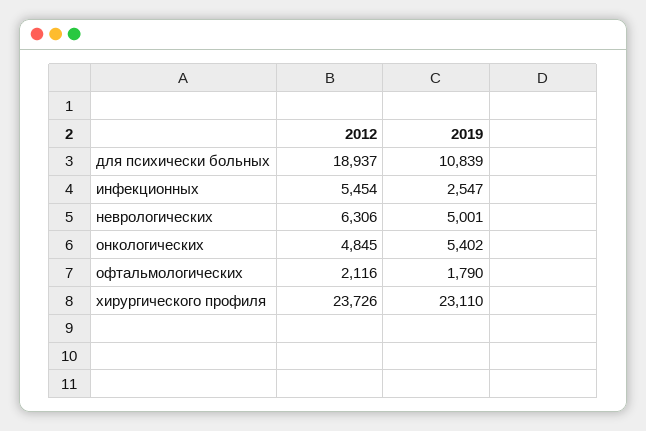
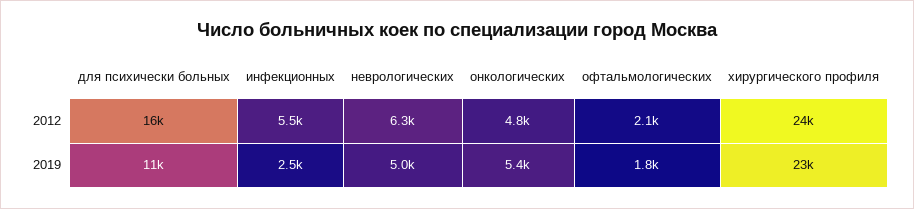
2012, для психически больных: 18937 -> 16000

